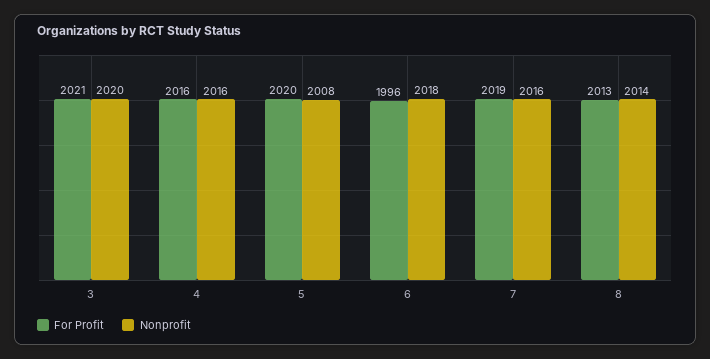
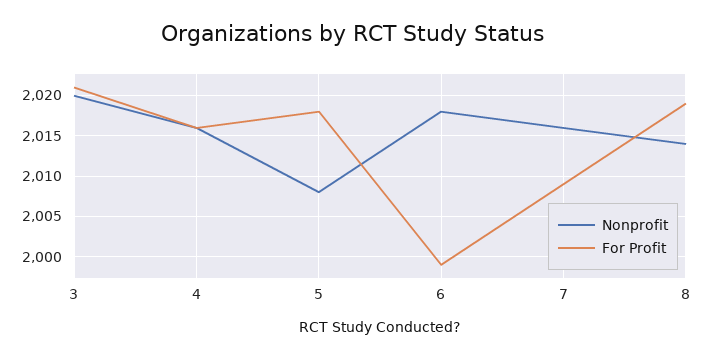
For Profit, 5: 2020 -> 2018
For Profit, 6: 1996 -> 1999
For Profit, 7: 2019 -> 2009
For Profit, 8: 2013 -> 2019

